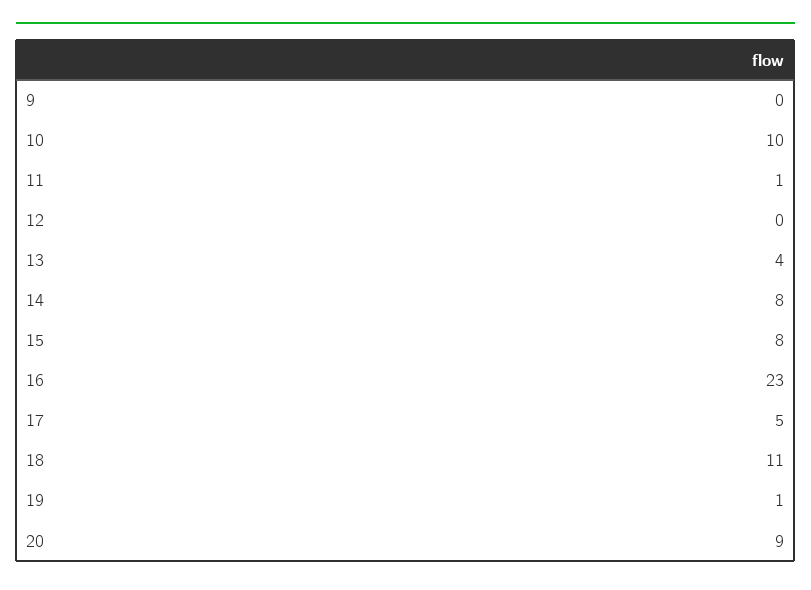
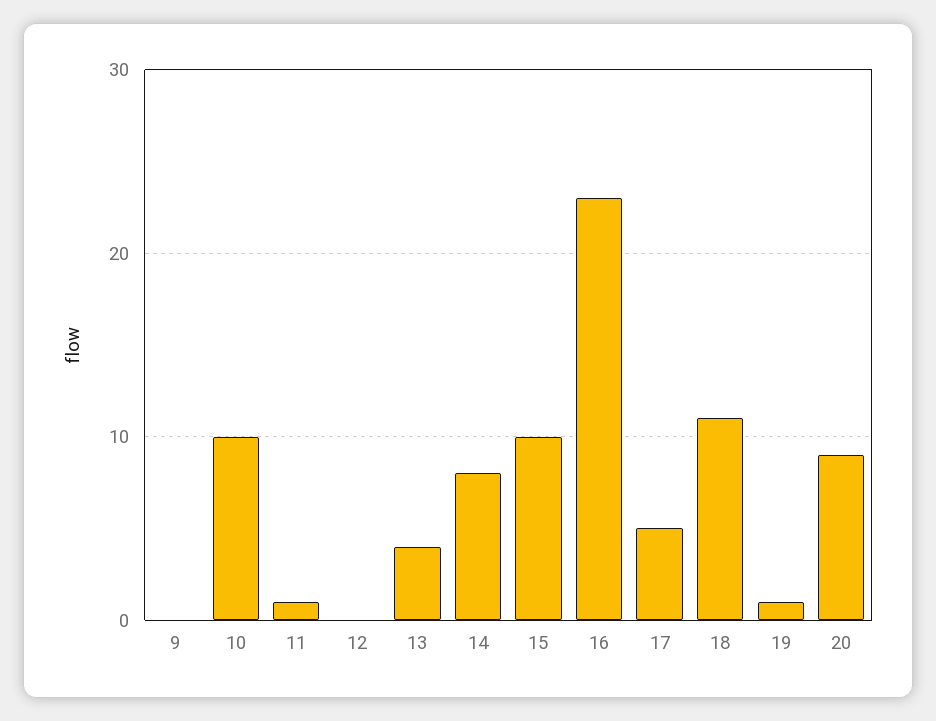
15: 8 -> 10

